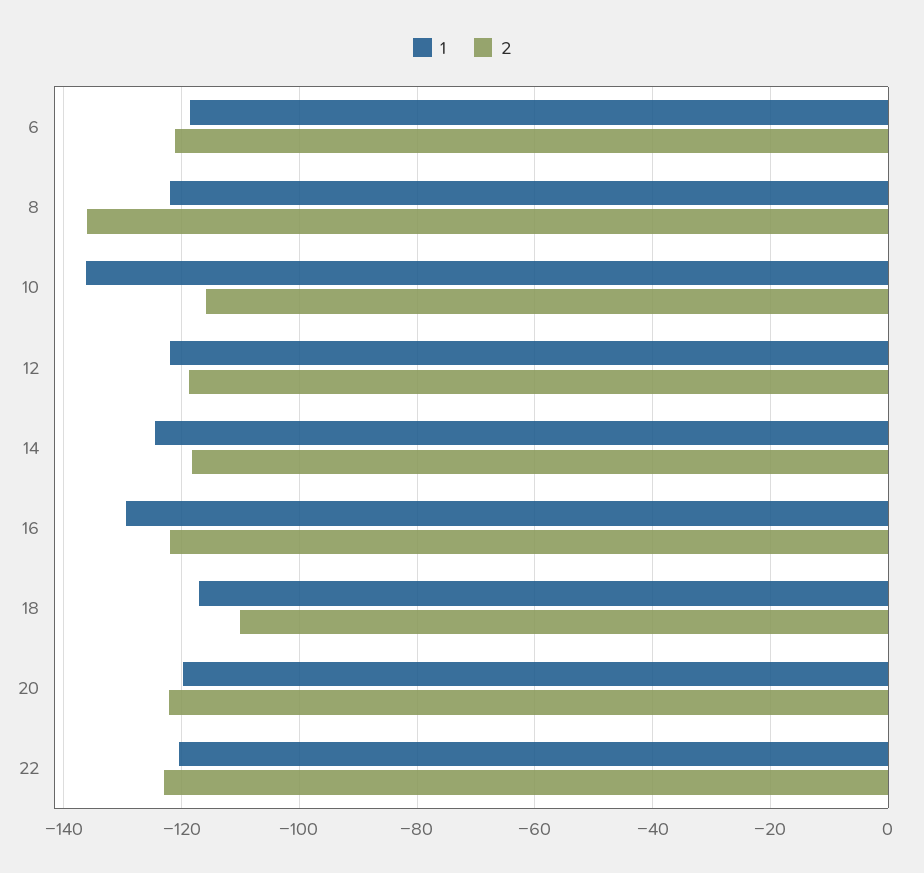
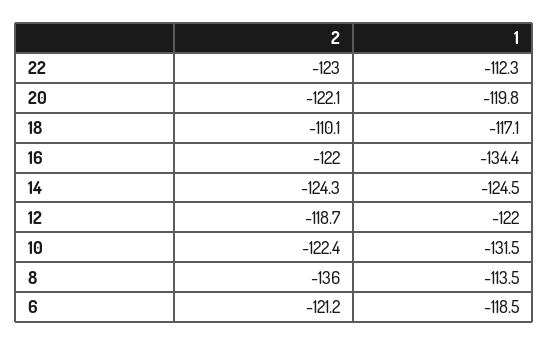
1, 8: -122 -> -113.5
1, 10: -136 -> -131.5
2, 10: -116 -> -122.4
2, 14: -118 -> -124.3
1, 16: -130 -> -134.4
1, 22: -120 -> -112.3

